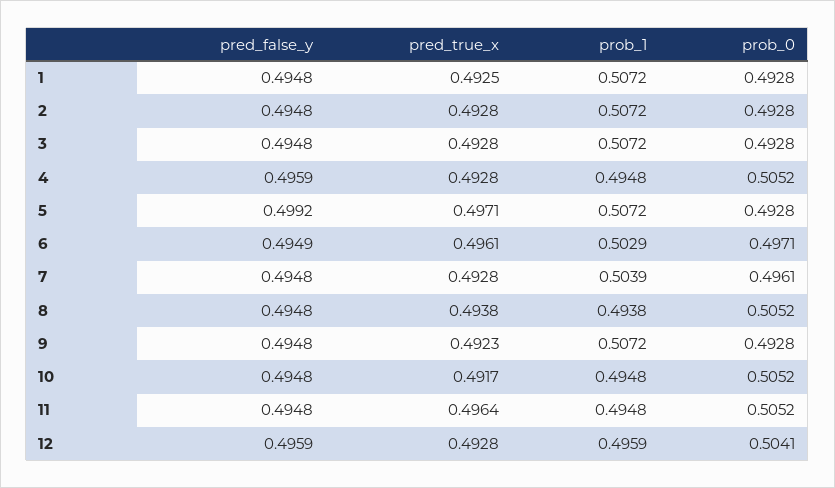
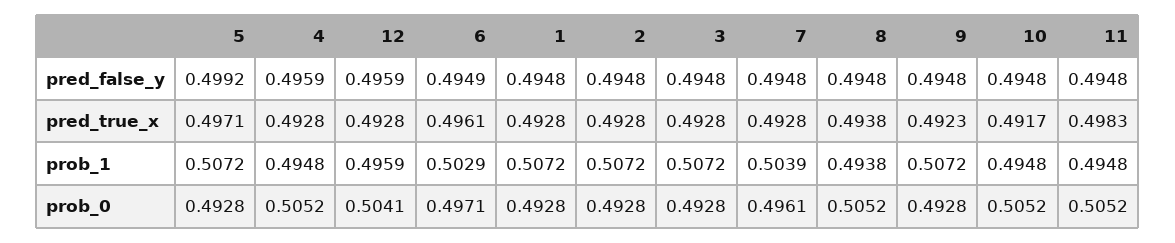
pred_true_x, 1: 0.4925 -> 0.4928
pred_true_x, 11: 0.4964 -> 0.4983

